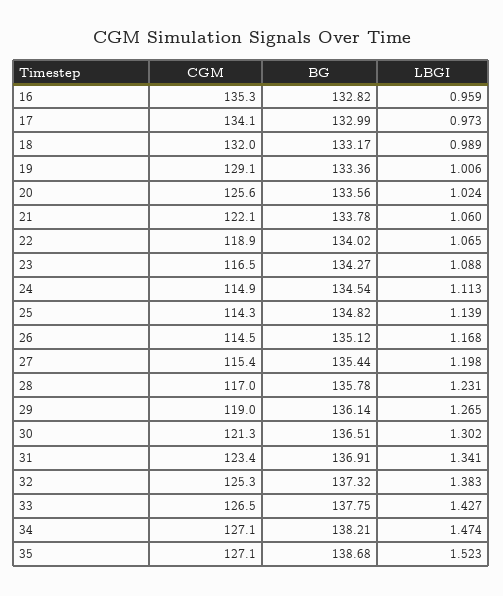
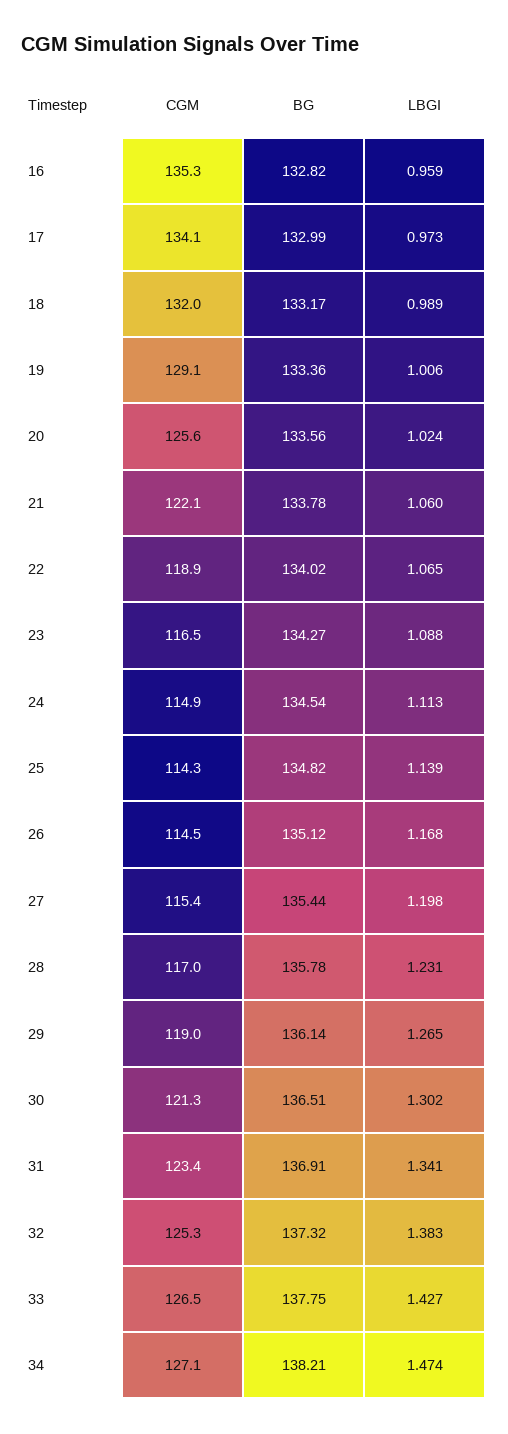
CGM, 35: 127.1 -> none
BG, 35: 138.68 -> none
LBGI, 35: 1.523 -> none

